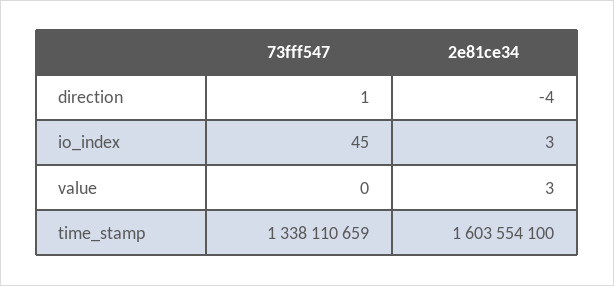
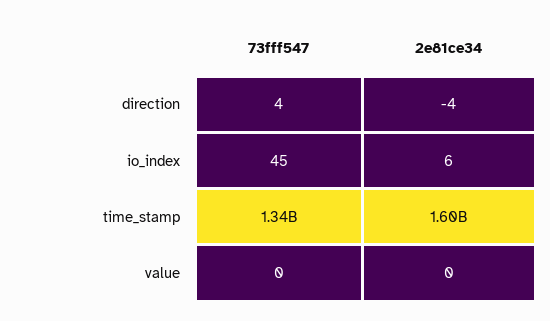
73fff547, direction: 1 -> 4
2e81ce34, io_index: 3 -> 6
2e81ce34, value: 3 -> 0

